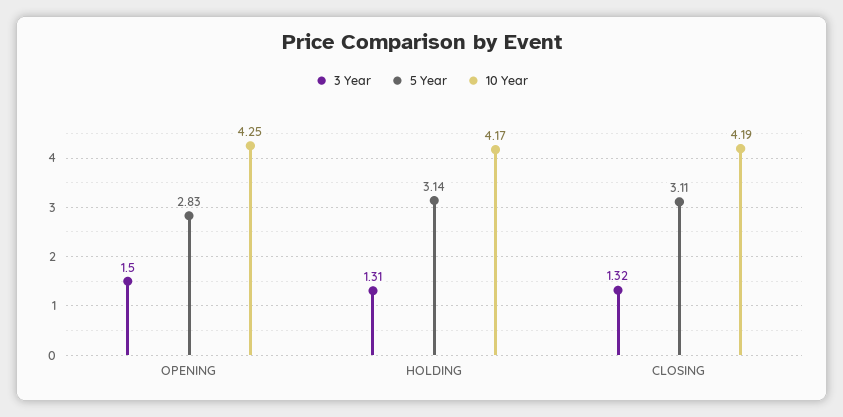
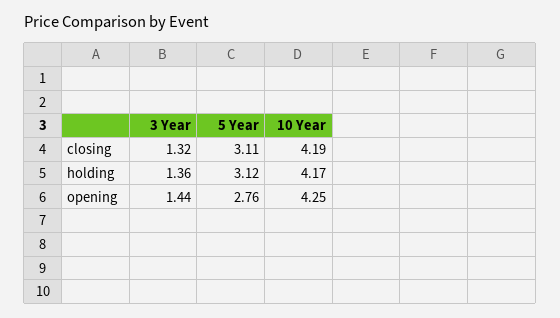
3 Year, OPENING: 1.5 -> 1.44
5 Year, OPENING: 2.83 -> 2.76
3 Year, HOLDING: 1.31 -> 1.36
5 Year, HOLDING: 3.14 -> 3.12

